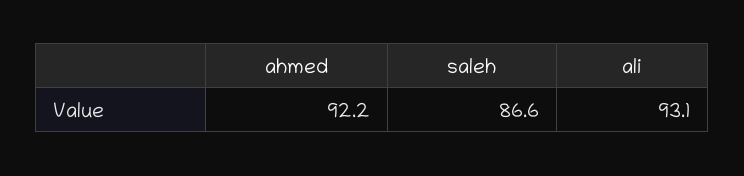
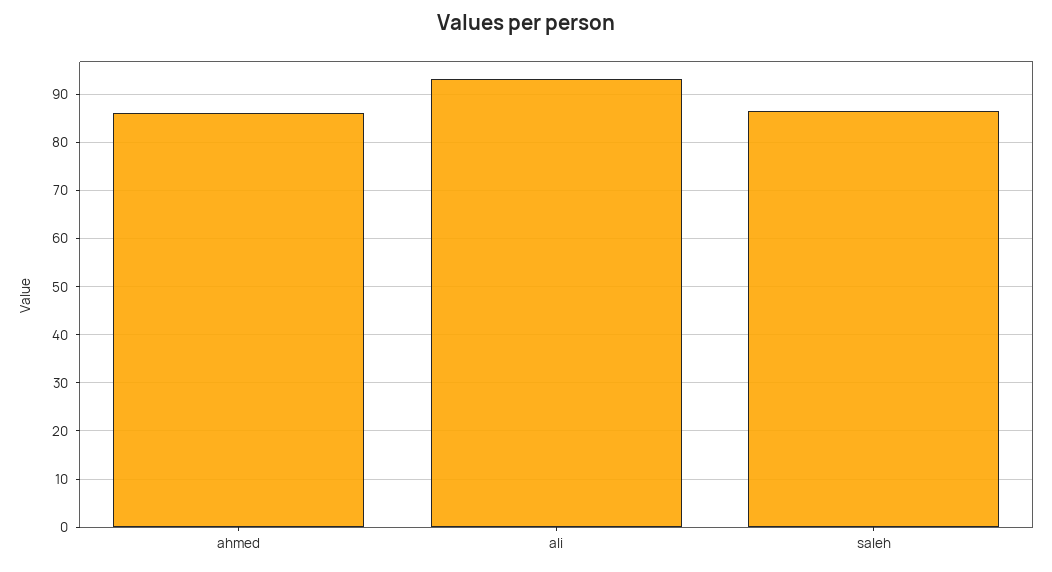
ahmed: 92.2 -> 86

